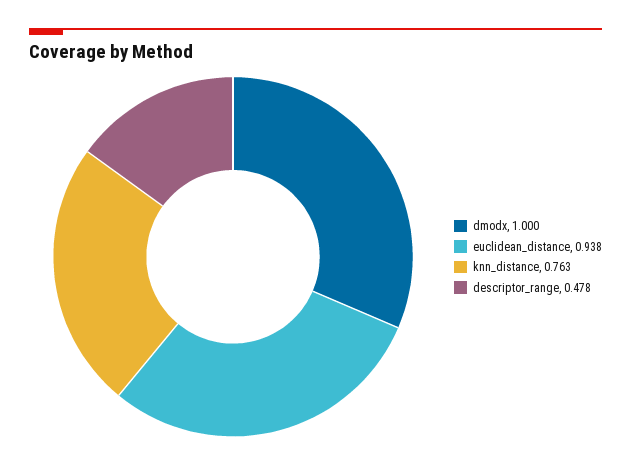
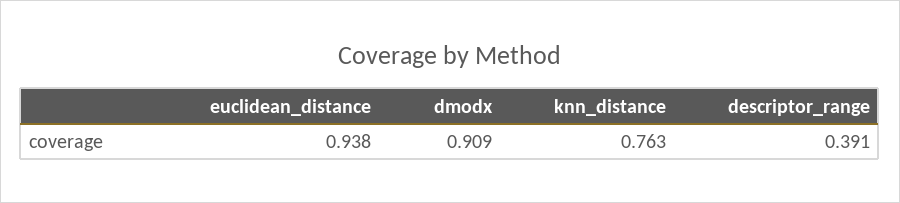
dmodx: 1 -> 0.909
descriptor_range: 0.478 -> 0.391

